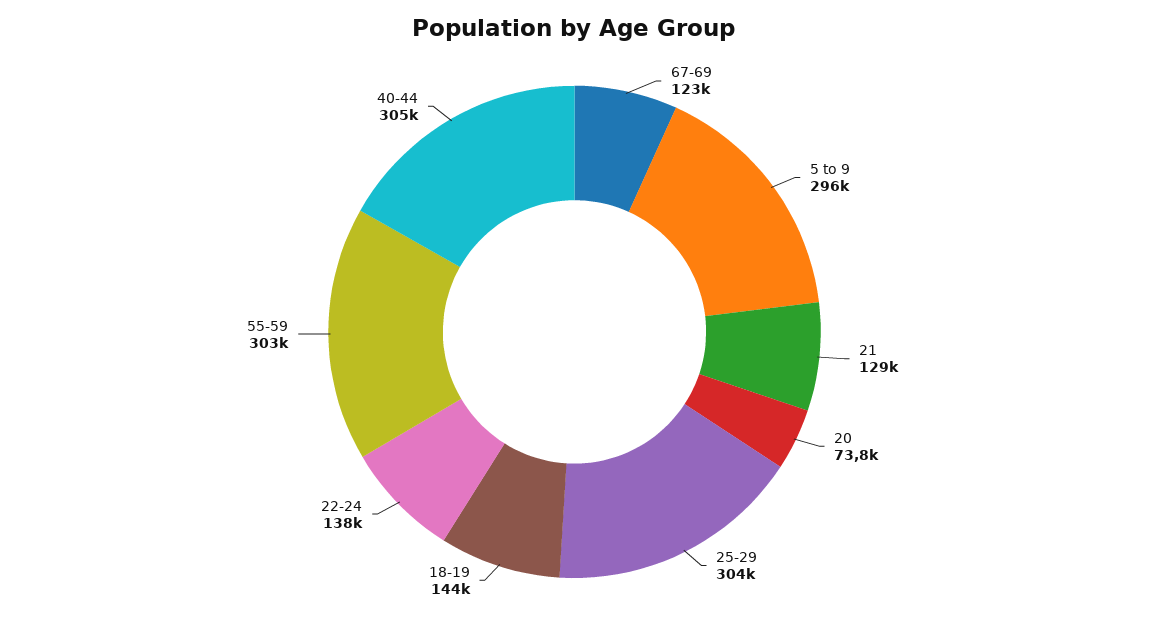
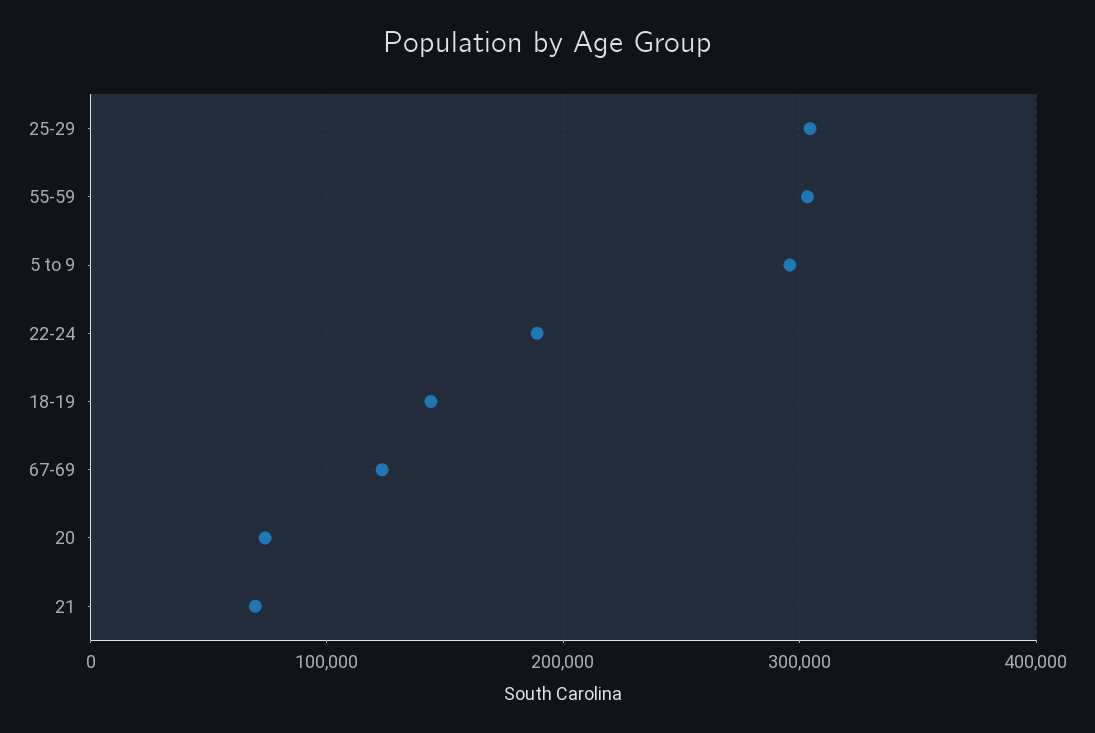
21: 129000 -> 70000
22-24: 138000 -> 190000
40-44: 305000 -> none

